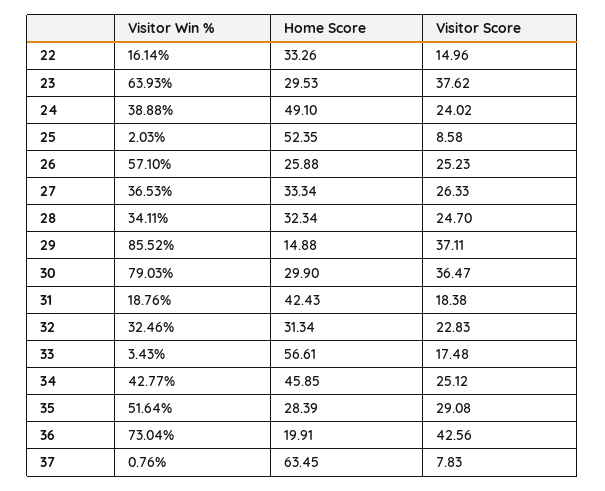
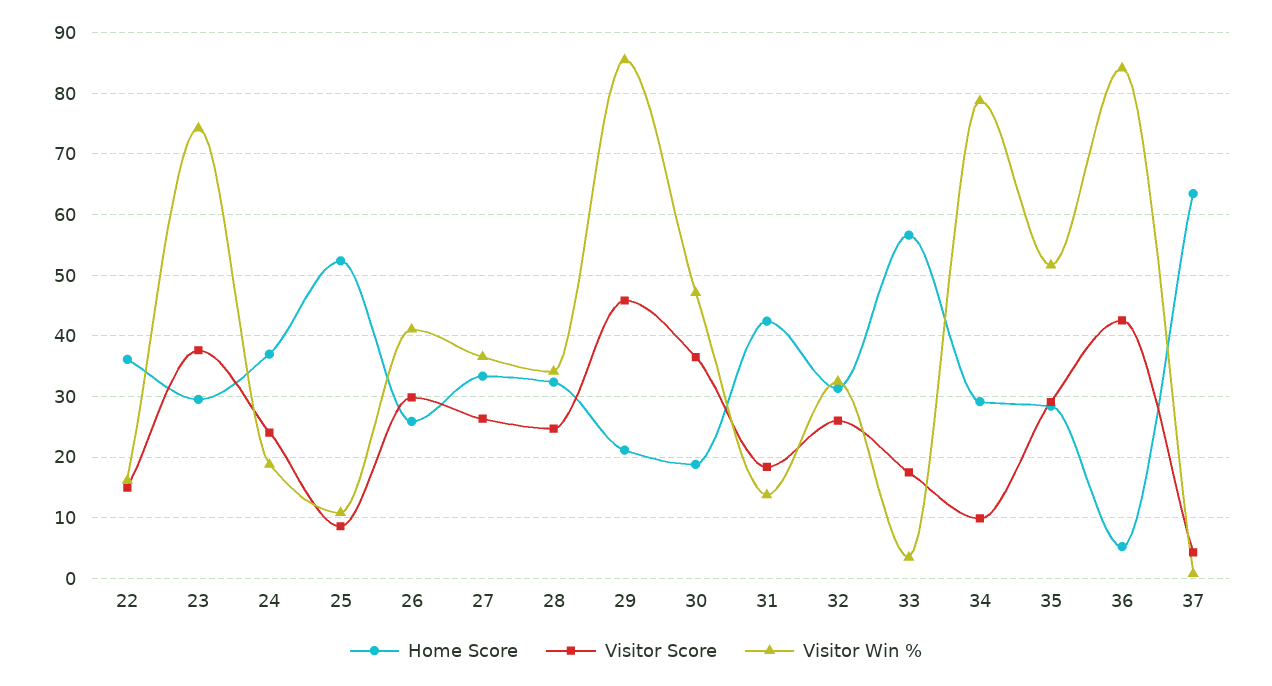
Home Score, 22: 33.26 -> 36
Visitor Win %, 23: 63.93 -> 74
Visitor Win %, 24: 38.88 -> 19
Home Score, 24: 49.1 -> 37
Visitor Win %, 25: 2.03 -> 11
Visitor Win %, 26: 57.1 -> 41
Visitor Score, 26: 25.23 -> 30
Home Score, 29: 14.88 -> 21
Visitor Score, 29: 37.11 -> 46
Visitor Win %, 30: 79.03 -> 47
Home Score, 30: 29.9 -> 19
Visitor Win %, 31: 18.76 -> 14
Visitor Score, 32: 22.83 -> 26
Visitor Win %, 34: 42.77 -> 79
Home Score, 34: 45.85 -> 29
Visitor Score, 34: 25.12 -> 10
Visitor Win %, 36: 73.04 -> 84
Home Score, 36: 19.91 -> 5
Visitor Score, 37: 7.83 -> 4

